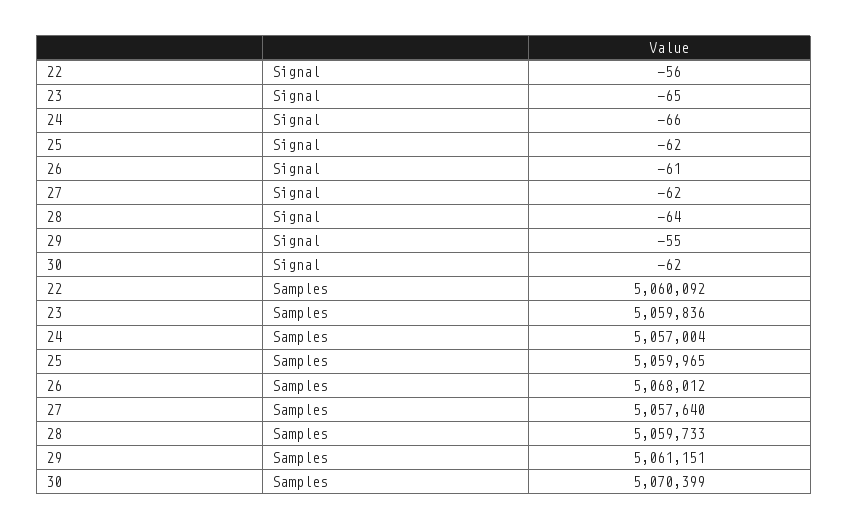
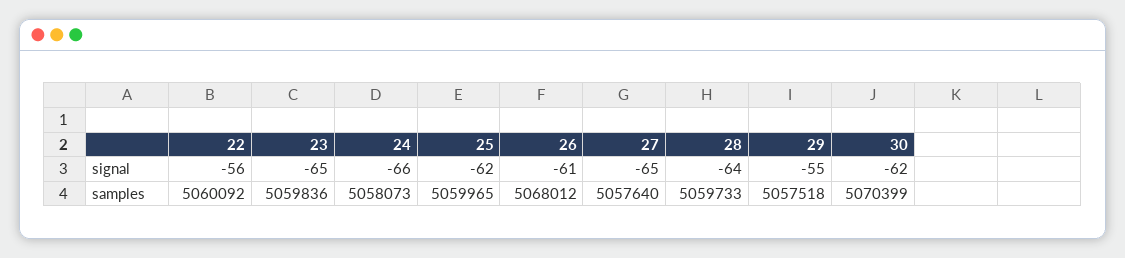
27, Signal: -62 -> -65
24, Samples: 5057004 -> 5058073
29, Samples: 5061151 -> 5057518

